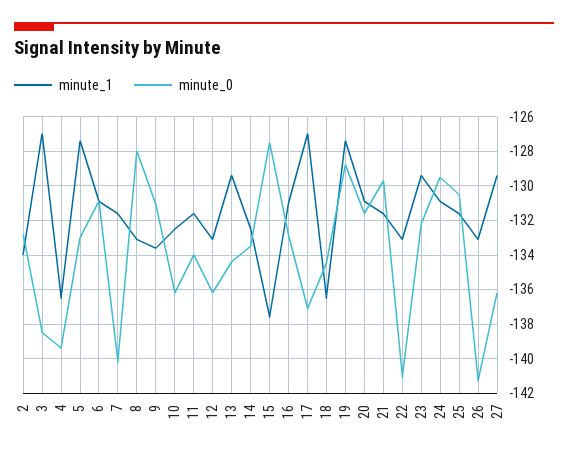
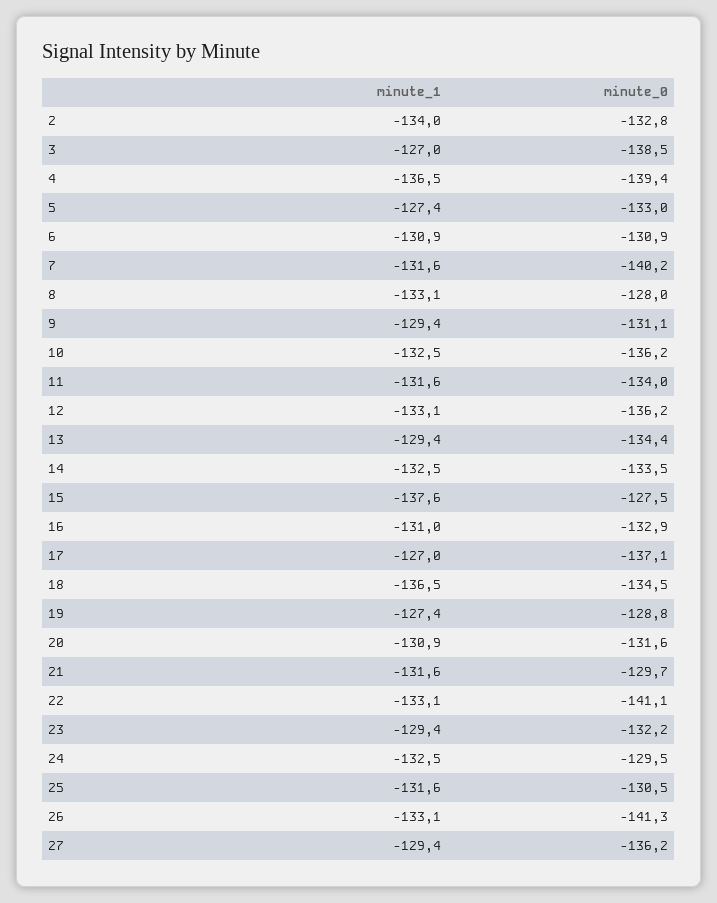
minute_1, 9: -133.5 -> -129.4
minute_1, 24: -131 -> -132.5

